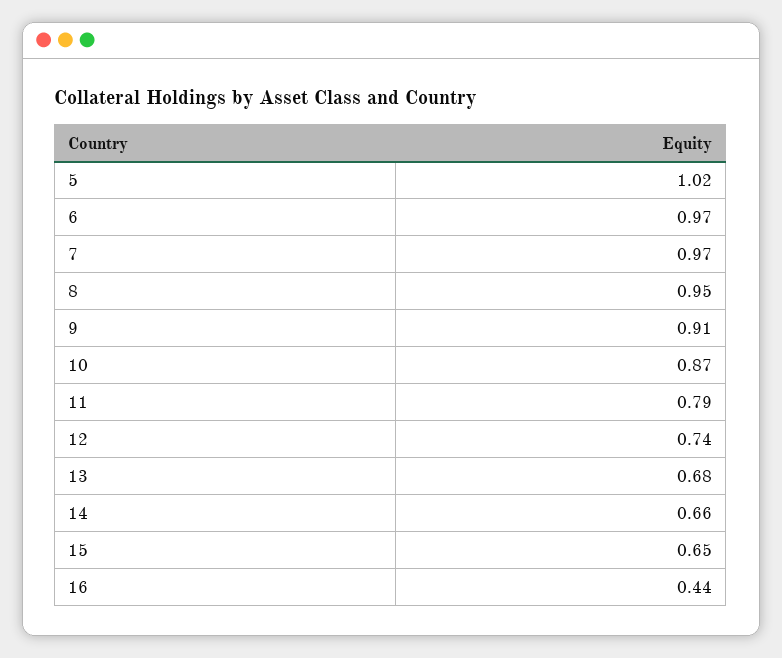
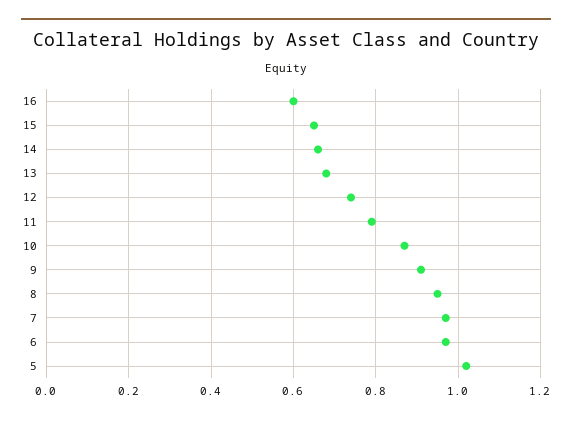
16: 0.44 -> 0.6

